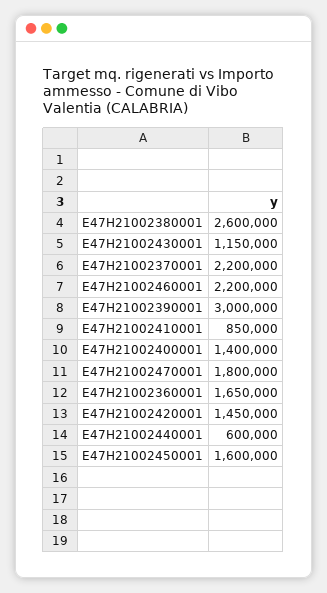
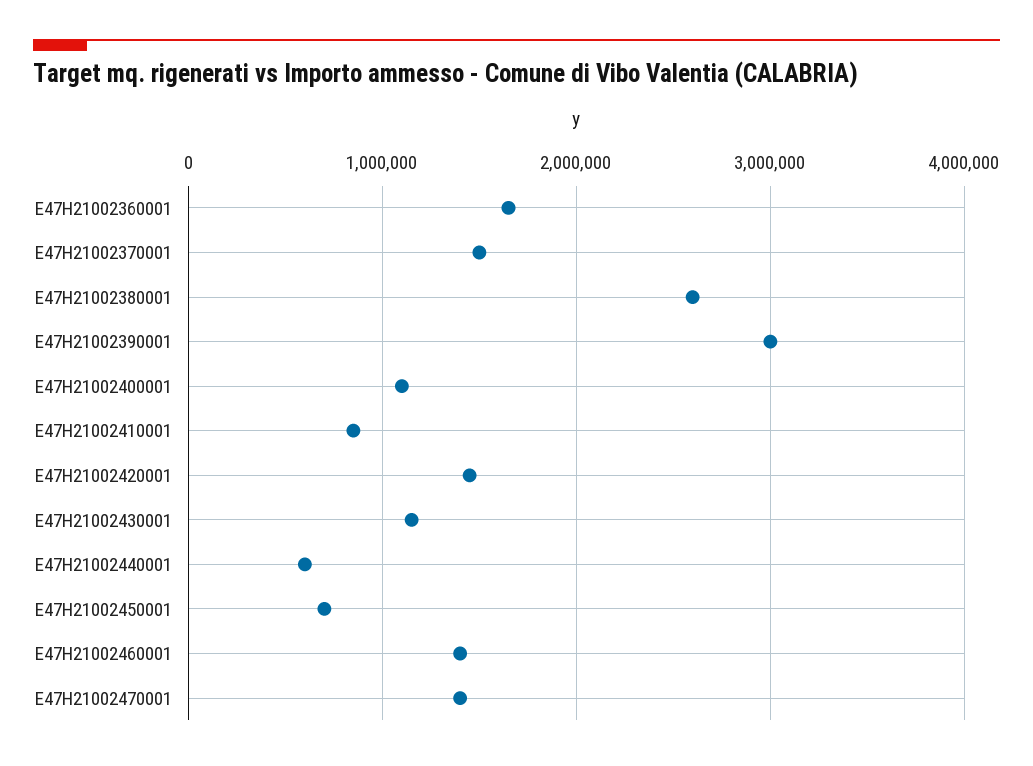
E47H21002370001: 2200000 -> 1500000
E47H21002460001: 2200000 -> 1400000
E47H21002400001: 1400000 -> 1100000
E47H21002470001: 1800000 -> 1400000
E47H21002450001: 1600000 -> 700000

